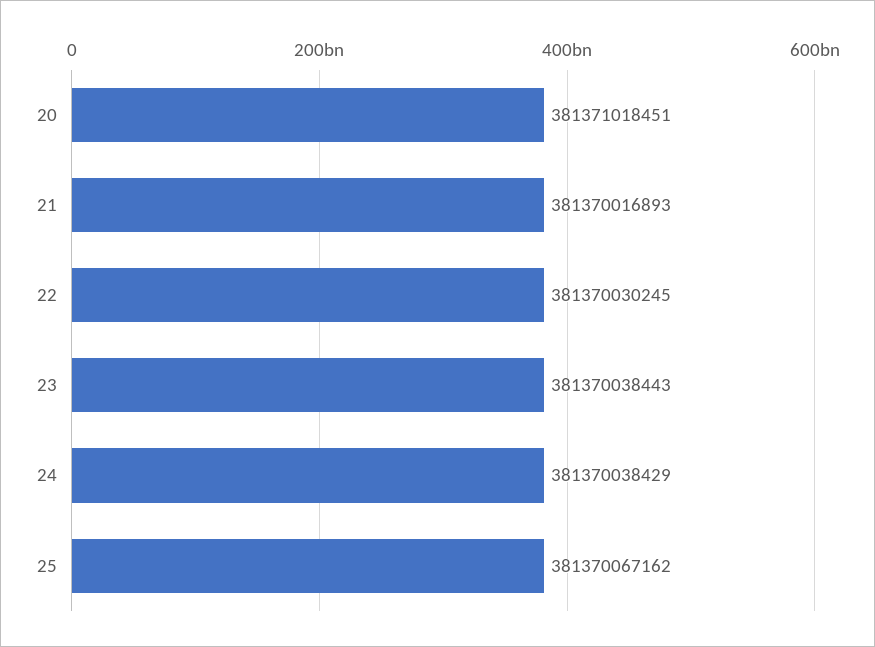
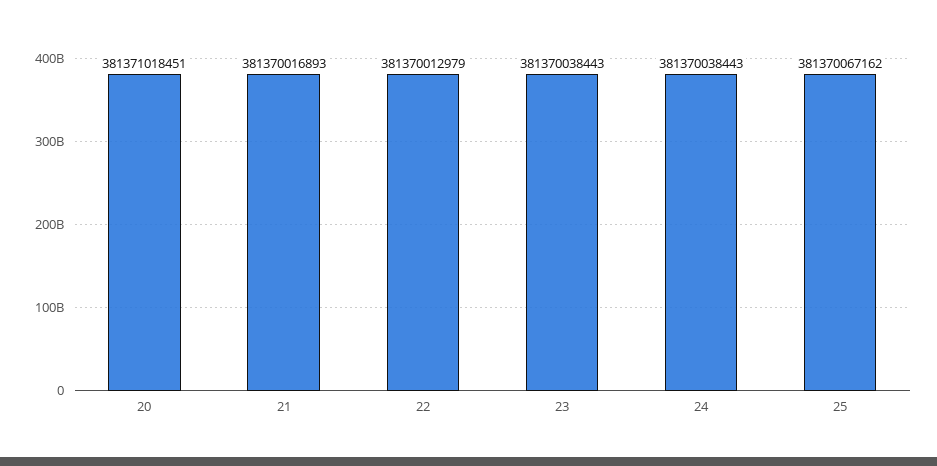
22: 381370030245 -> 381370012979
24: 381370038429 -> 381370038443

